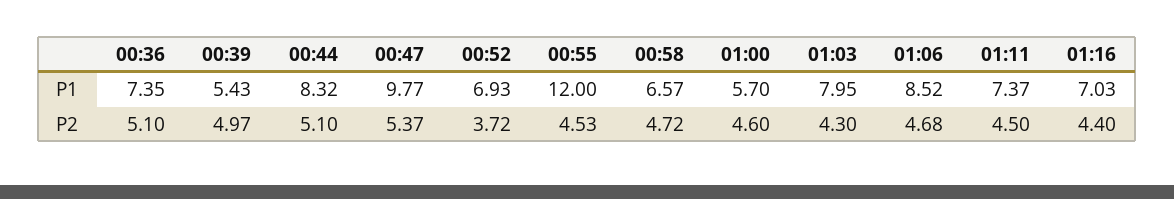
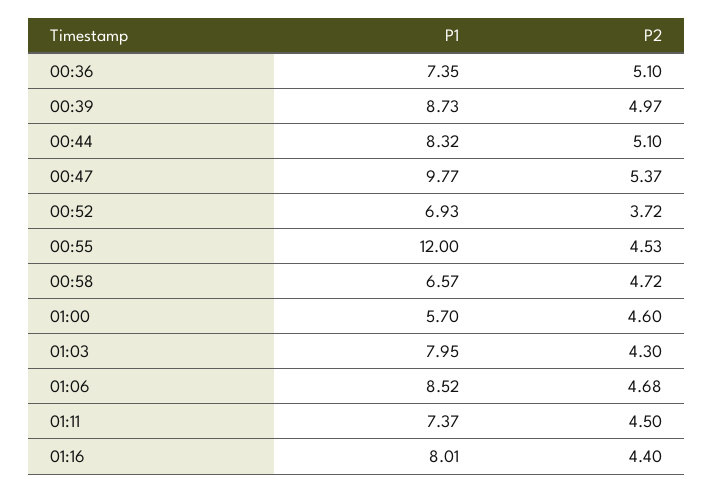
00:39, P1: 5.43 -> 8.73
01:16, P1: 7.03 -> 8.01

